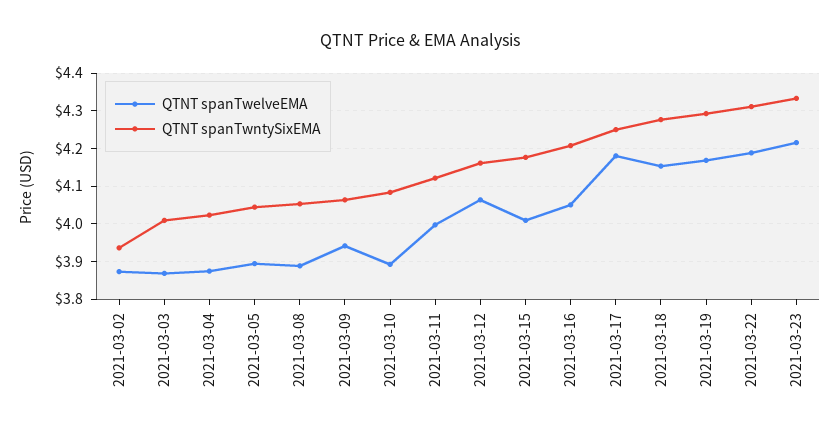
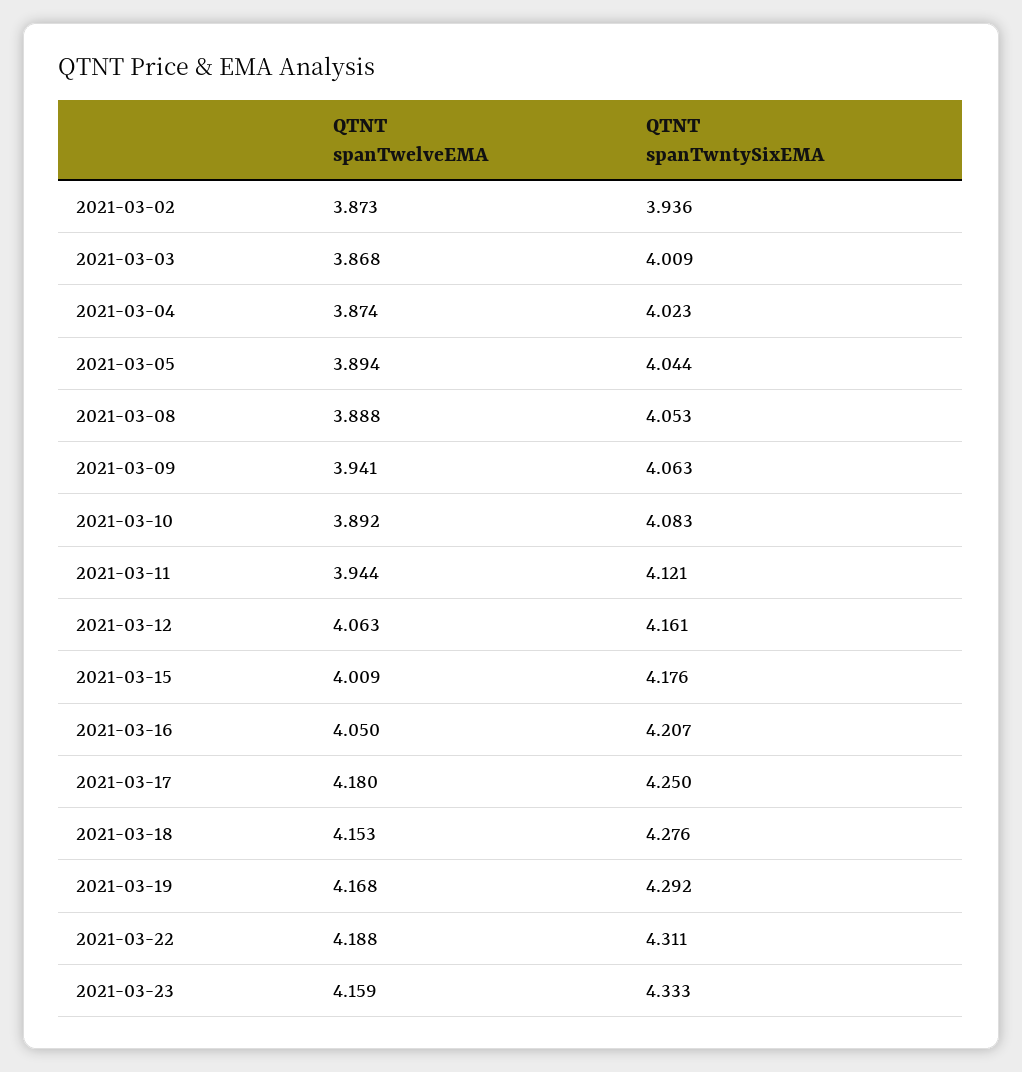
QTNT spanTwelveEMA, 2021-03-11: 4 -> 3.944
QTNT spanTwelveEMA, 2021-03-23: 4.22 -> 4.159

